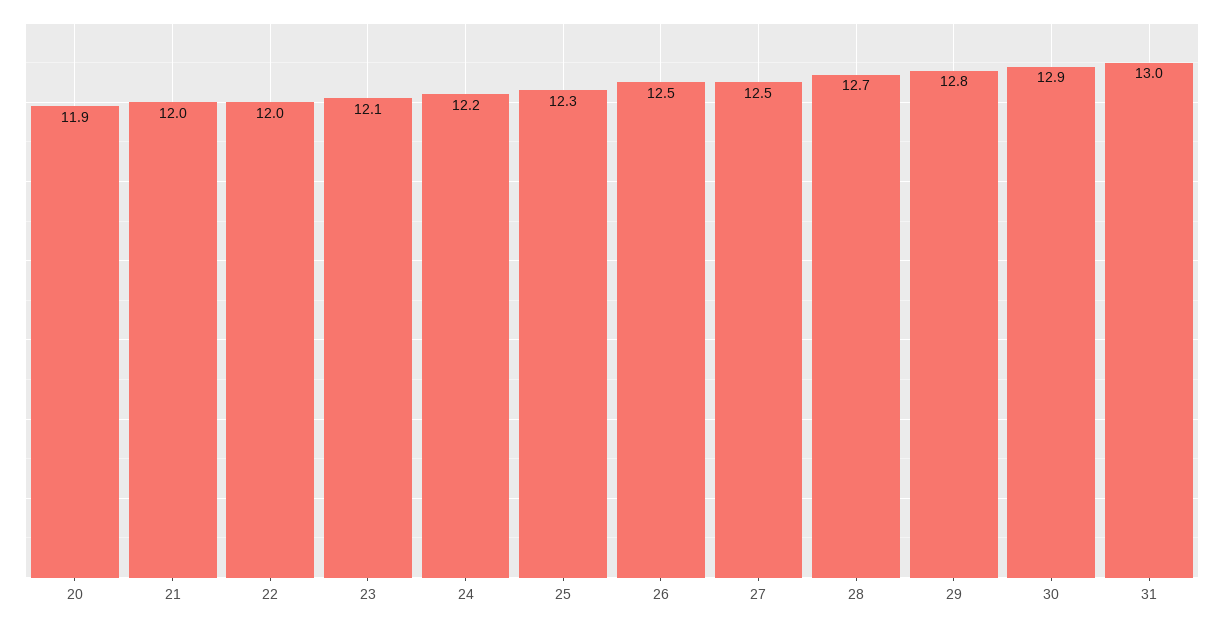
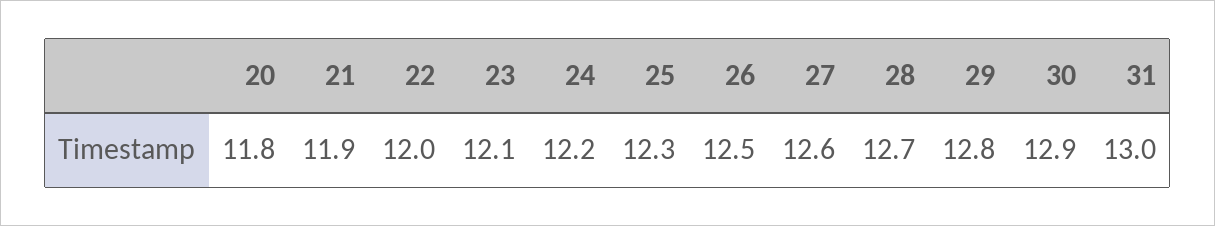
20: 11.9 -> 11.8
21: 12 -> 11.9
27: 12.5 -> 12.6

